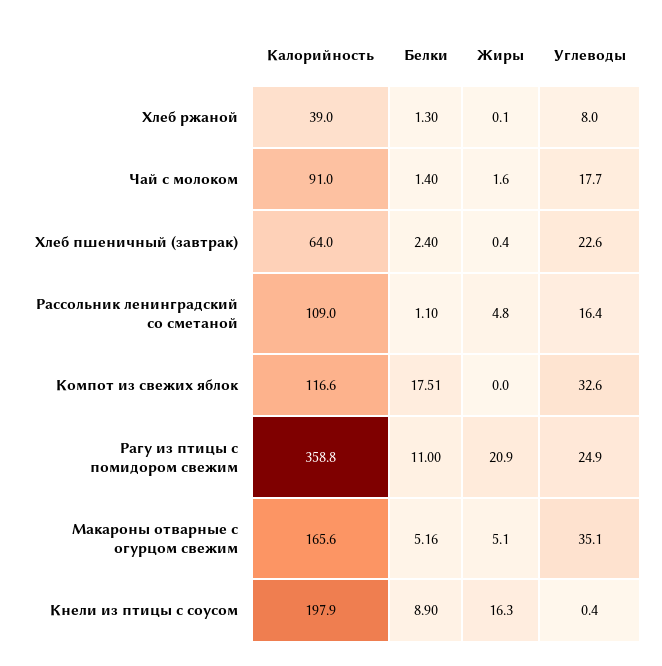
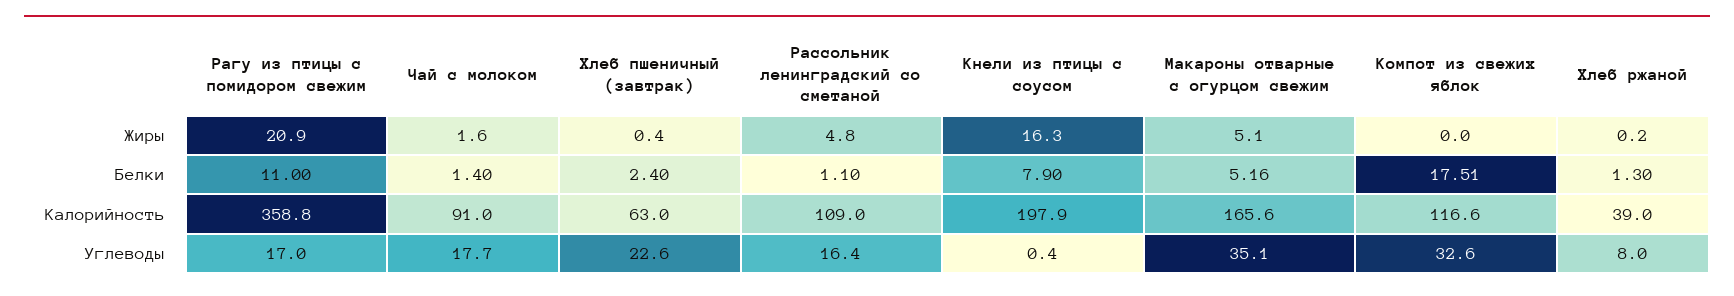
Жиры, Хлеб ржаной: 0.1 -> 0.2
Калорийность, Хлеб пшеничный (завтрак): 64 -> 63
Углеводы, Рагу из птицы с помидором свежим: 24.9 -> 17
Белки, Кнели из птицы с соусом: 8.9 -> 7.9

